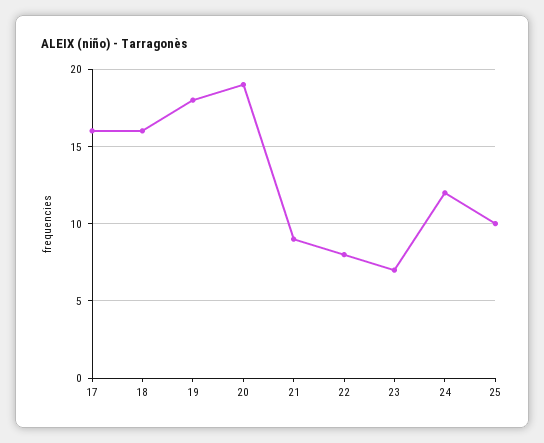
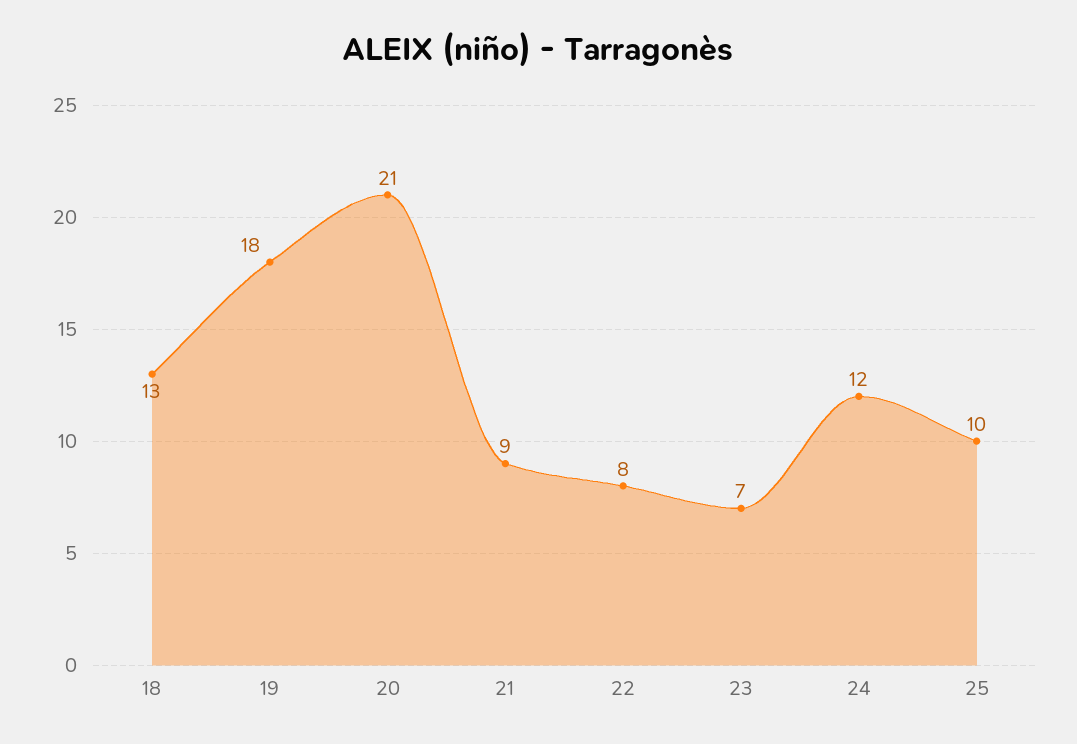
17: 16 -> none
18: 16 -> 13
20: 19 -> 21

